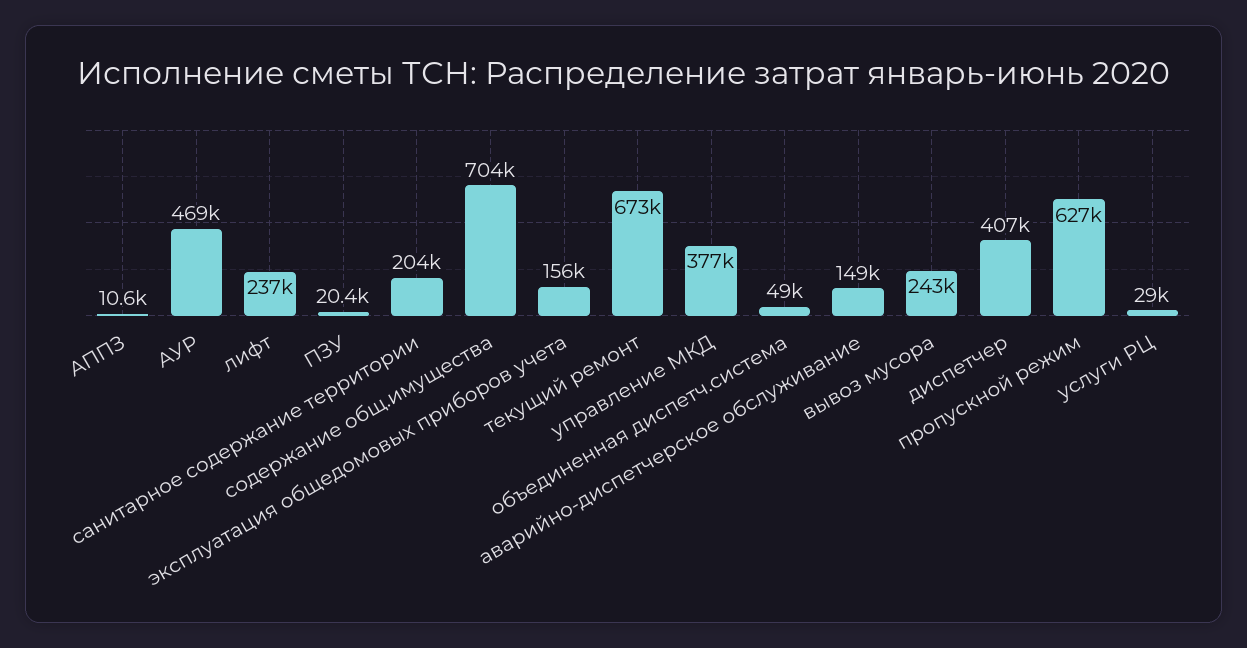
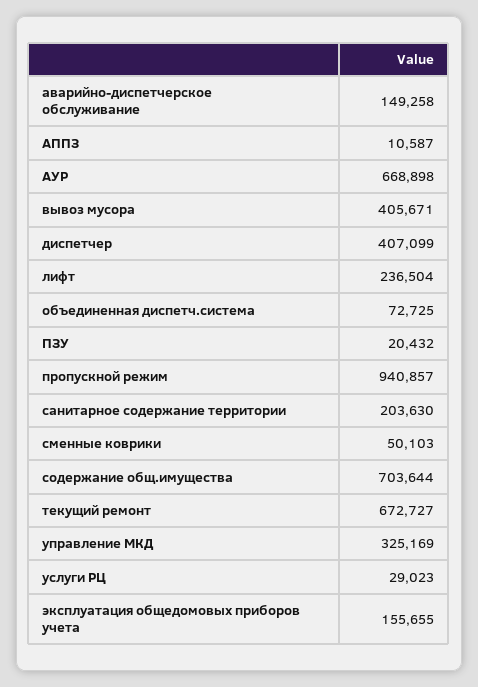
АУР: 469000 -> 668898
управление МКД: 377000 -> 325169
объединенная диспетч.система: 49000 -> 72725
вывоз мусора: 243000 -> 405671
пропускной режим: 627000 -> 940857
сменные коврики: none -> 50103

